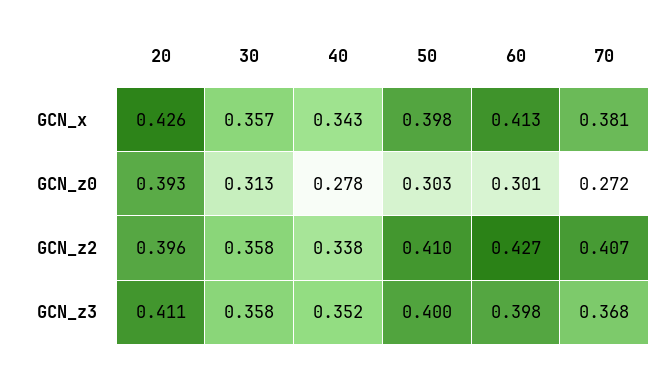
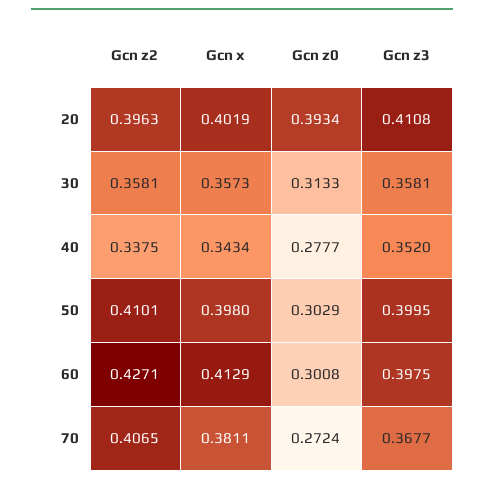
20, GCN_x: 0.426 -> 0.4019

